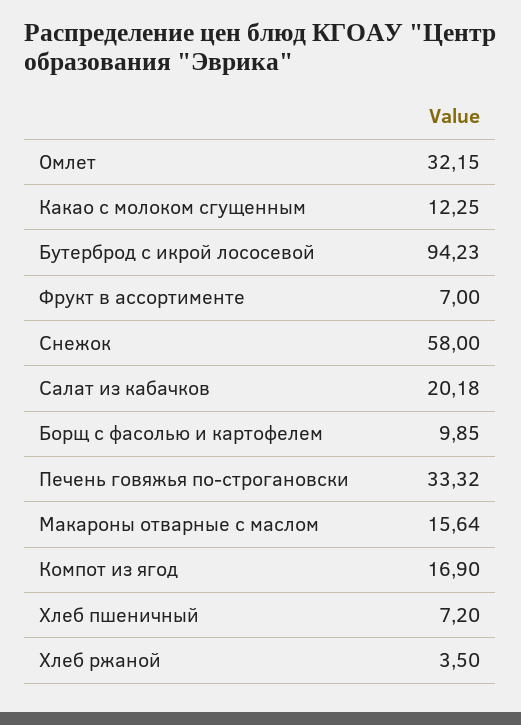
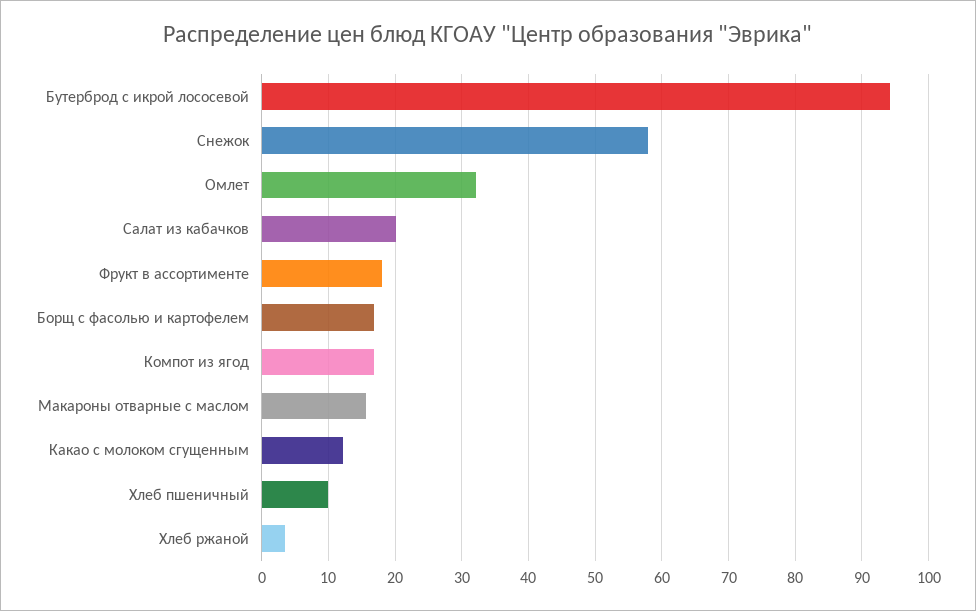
Фрукт в ассортименте: 7 -> 18
Борщ с фасолью и картофелем: 9.85 -> 17
Печень говяжья по-строгановски: 33.32 -> none
Хлеб пшеничный: 7.2 -> 10

